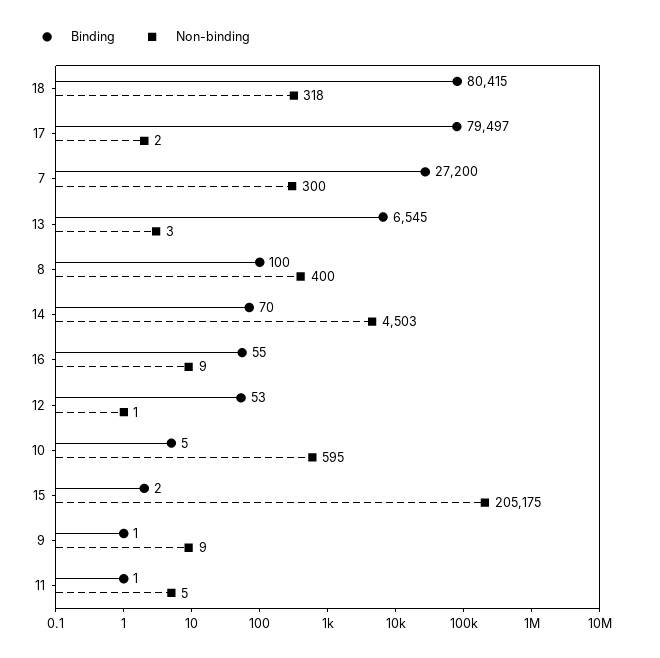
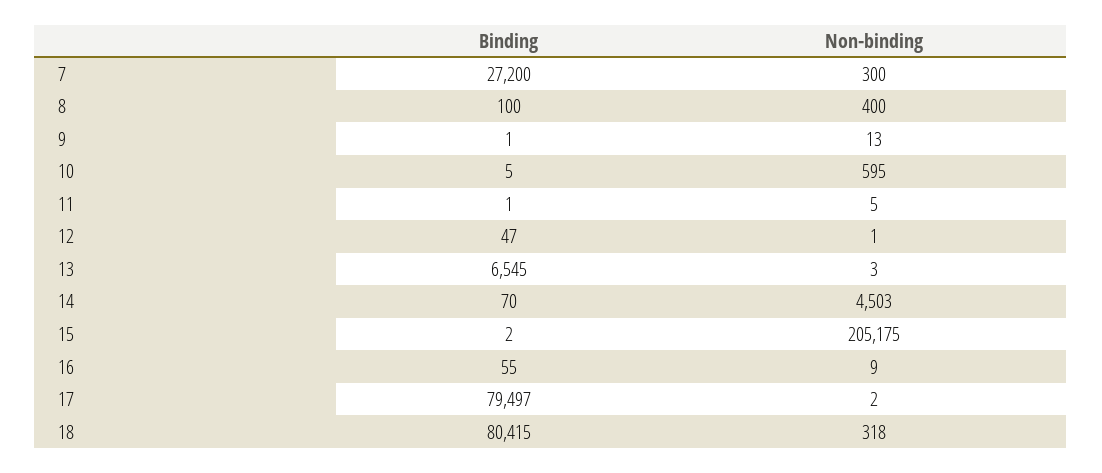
Binding, 12: 53 -> 47
Non-binding, 9: 9 -> 13

